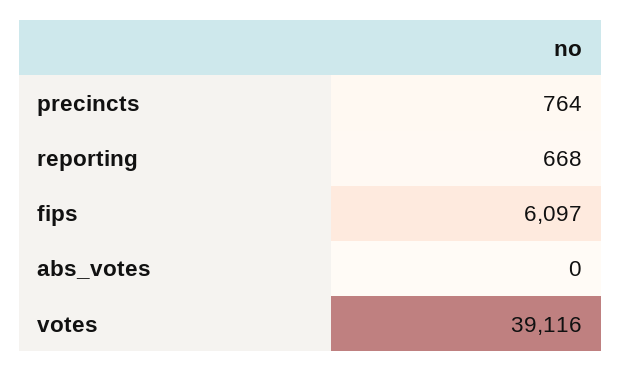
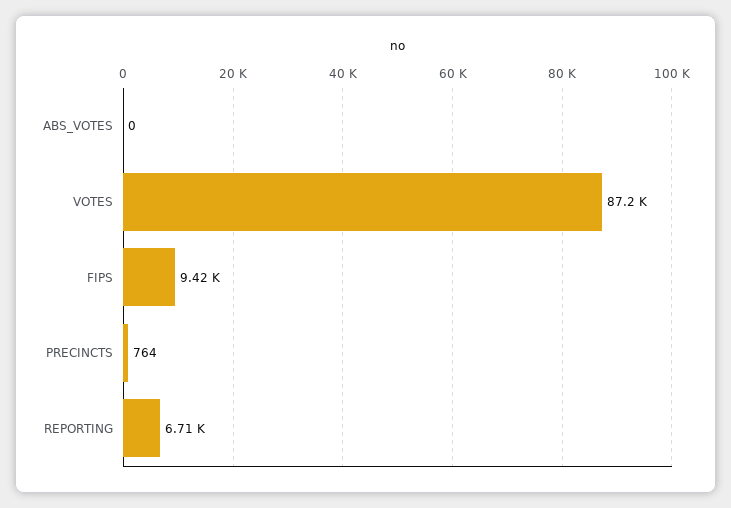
reporting: 668 -> 6710
fips: 6097 -> 9420
votes: 39116 -> 87200

